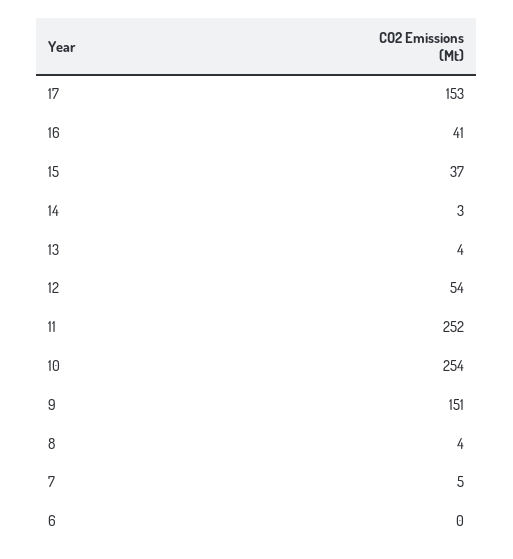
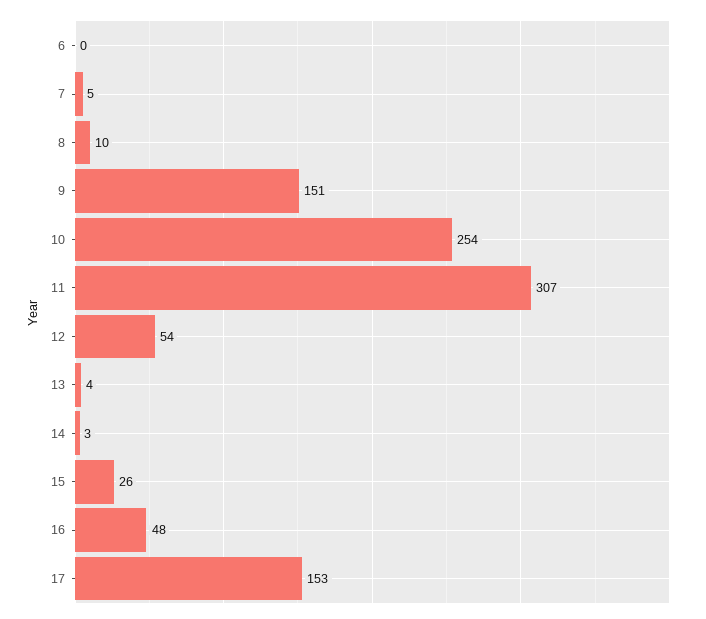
16: 41 -> 48
15: 37 -> 26
11: 252 -> 307
8: 4 -> 10

